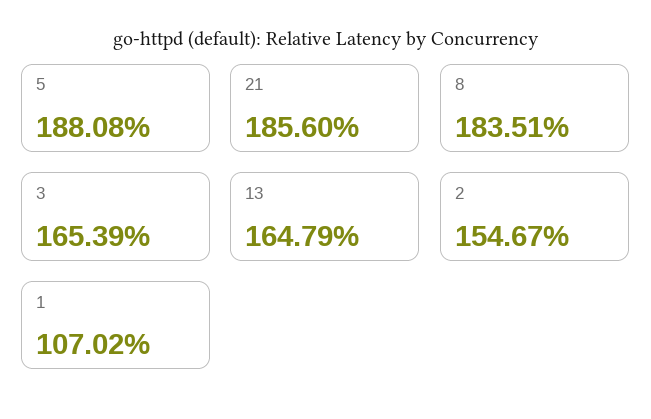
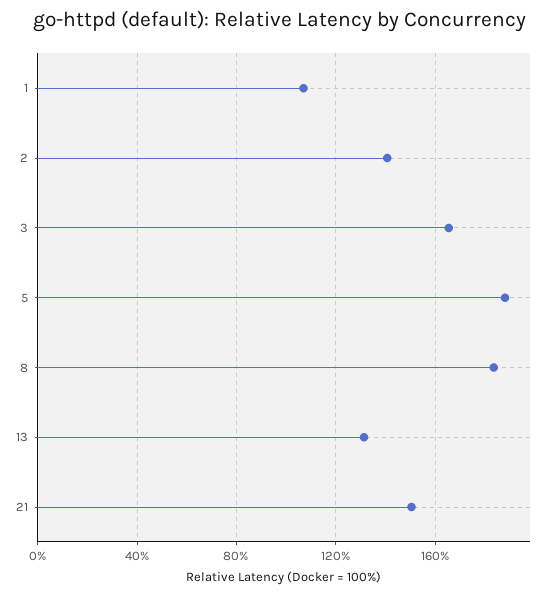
21: 185.6 -> 150
13: 164.79 -> 130
2: 154.67 -> 140

